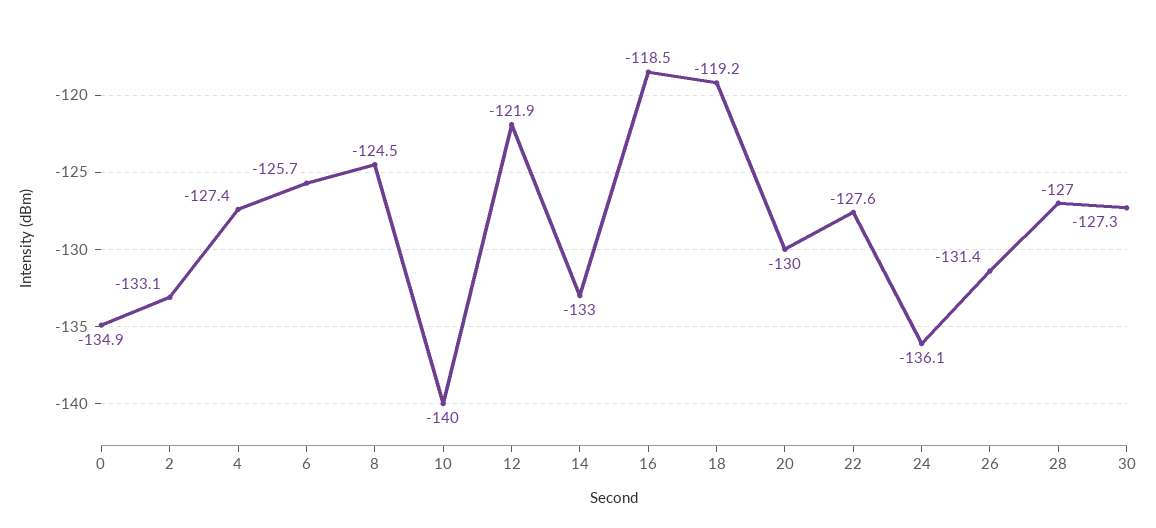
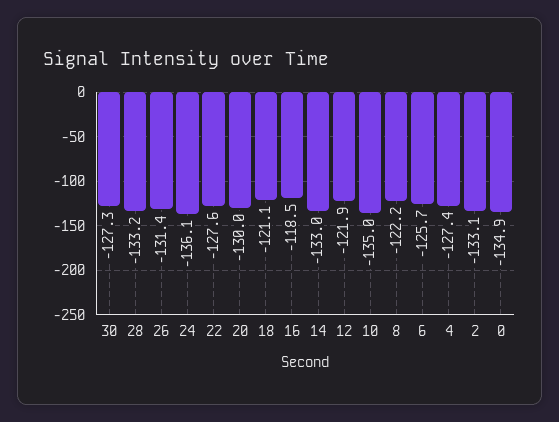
8: -124.5 -> -122.2
10: -140 -> -135
18: -119.2 -> -121.1
28: -127 -> -133.2

